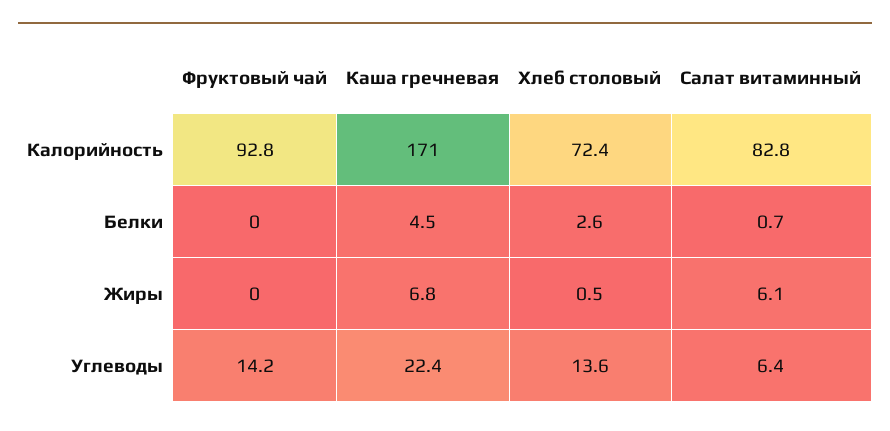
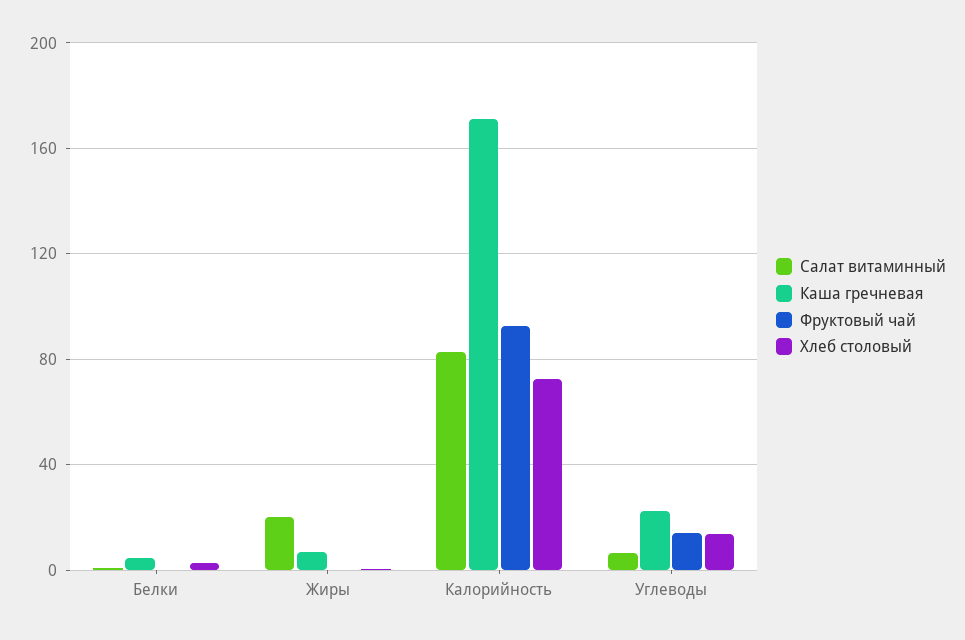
Салат витаминный, Жиры: 6.1 -> 20

